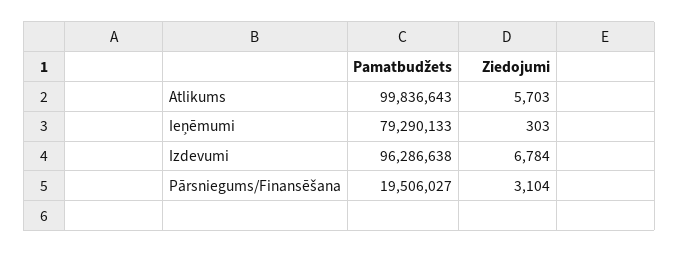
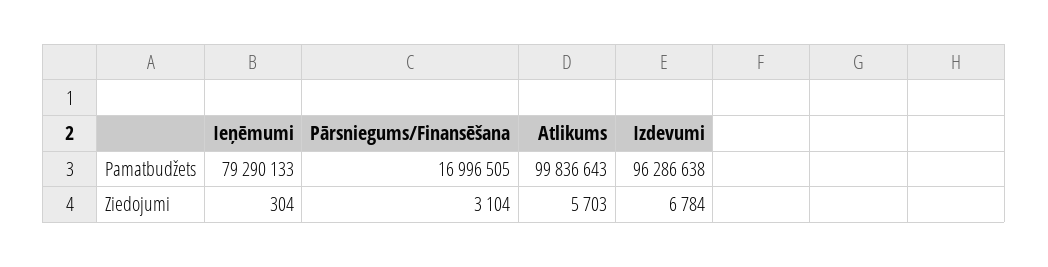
Ziedojumi, Ieņēmumi: 303 -> 304
Pamatbudžets, Pārsniegums/Finansēšana: 19506027 -> 16996505

